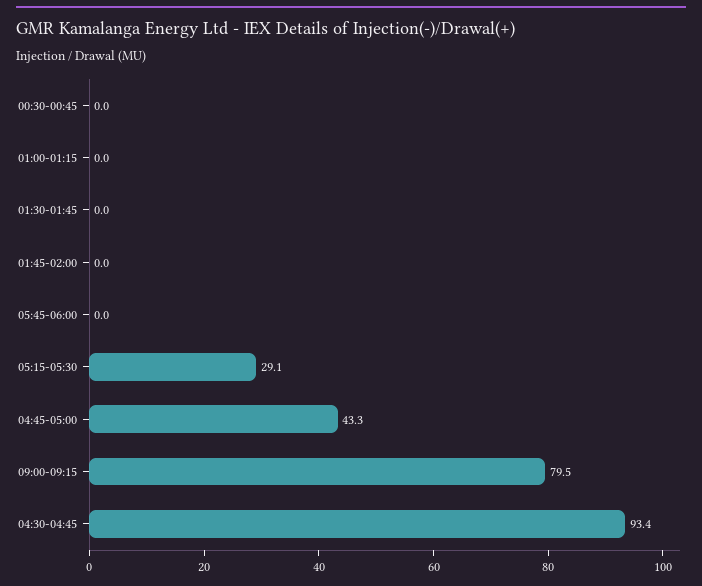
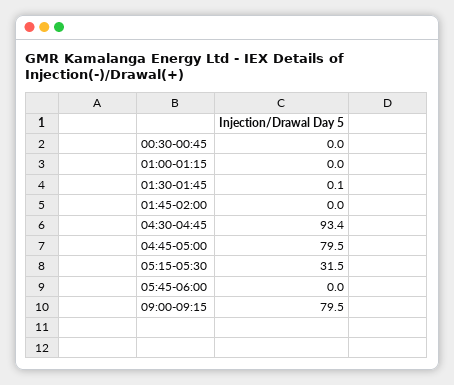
01:30-01:45: 0 -> 0.1
05:15-05:30: 29.1 -> 31.5
04:45-05:00: 43.3 -> 79.5

